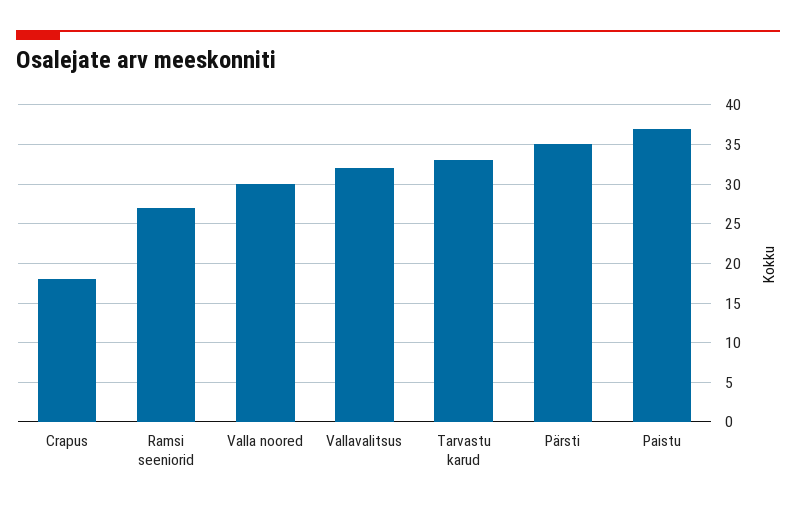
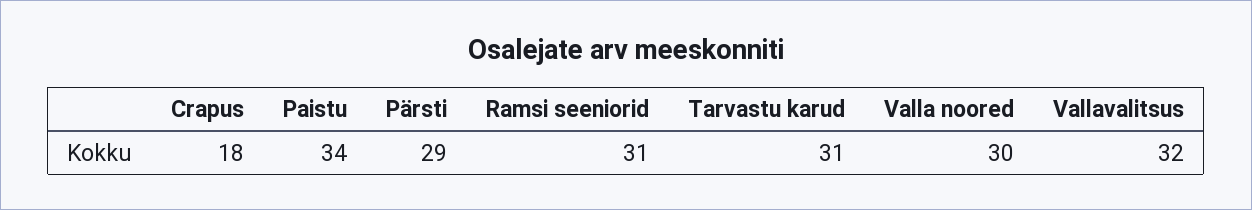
Ramsi seeniorid: 27 -> 31
Tarvastu karud: 33 -> 31
Pärsti: 35 -> 29
Paistu: 37 -> 34

